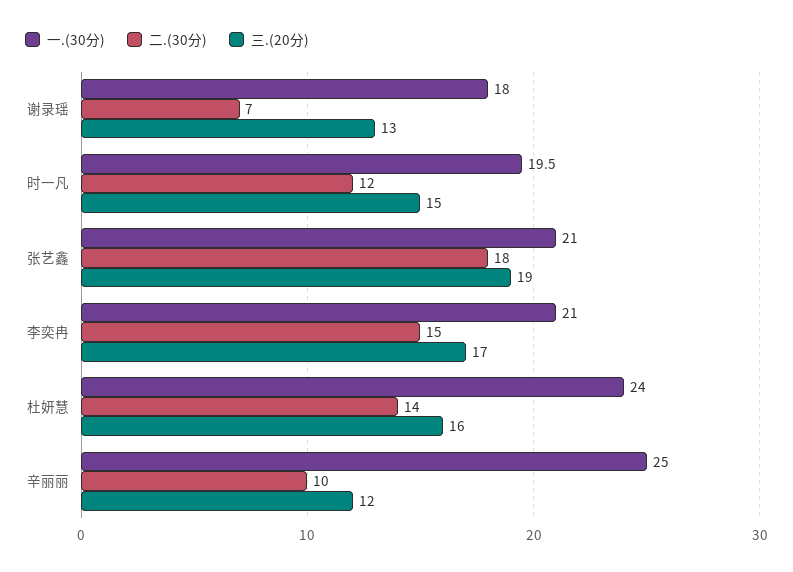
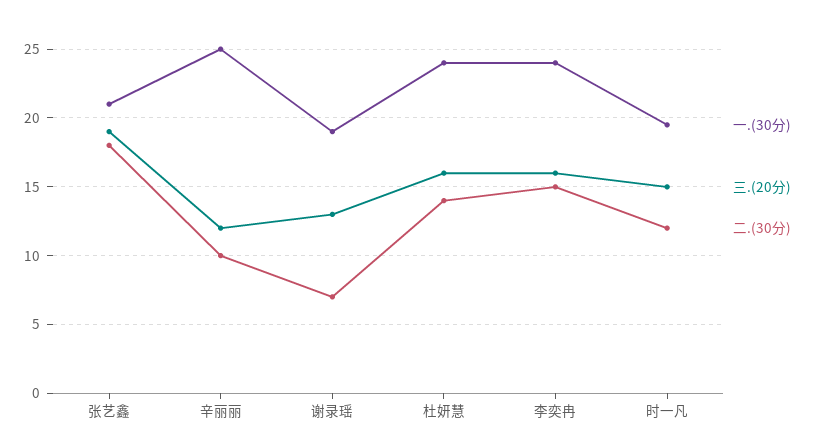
一.(30分), 谢录瑶: 18 -> 19
一.(30分), 李奕冉: 21 -> 24
三.(20分), 李奕冉: 17 -> 16

